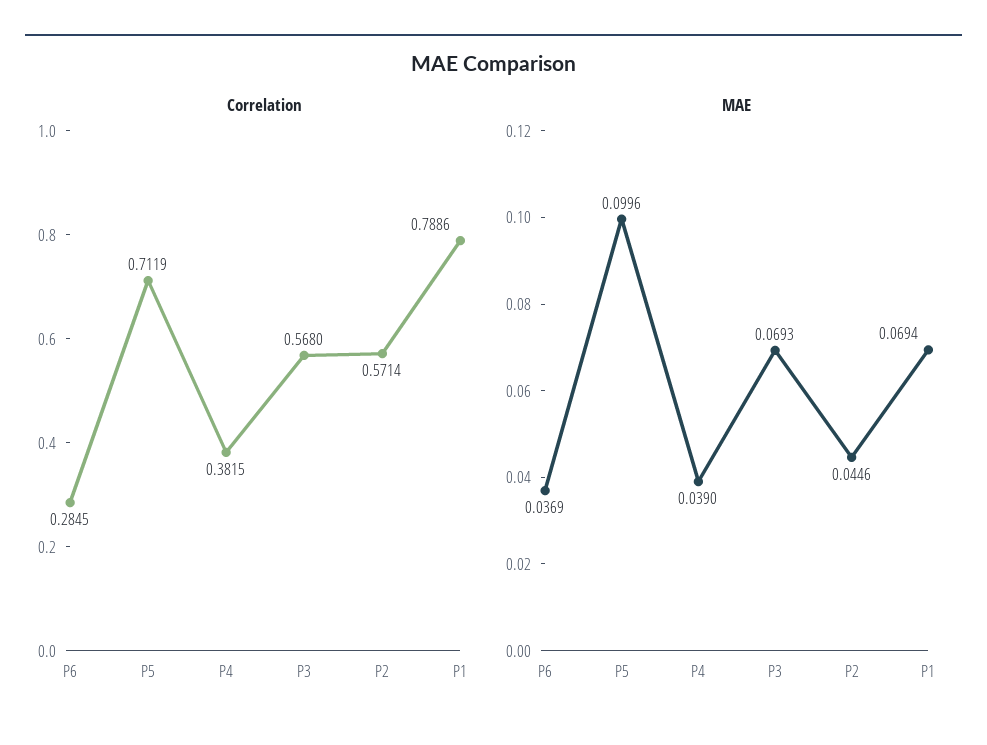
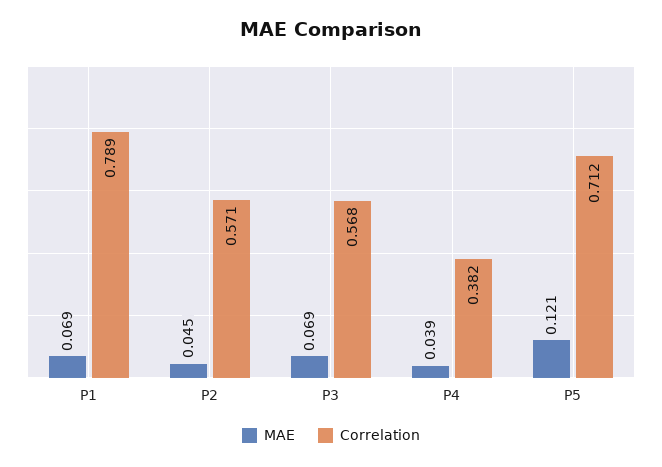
Correlation, P6: 0.2845 -> none
MAE, P6: 0.0369 -> none
MAE, P5: 0.0996 -> 0.121

